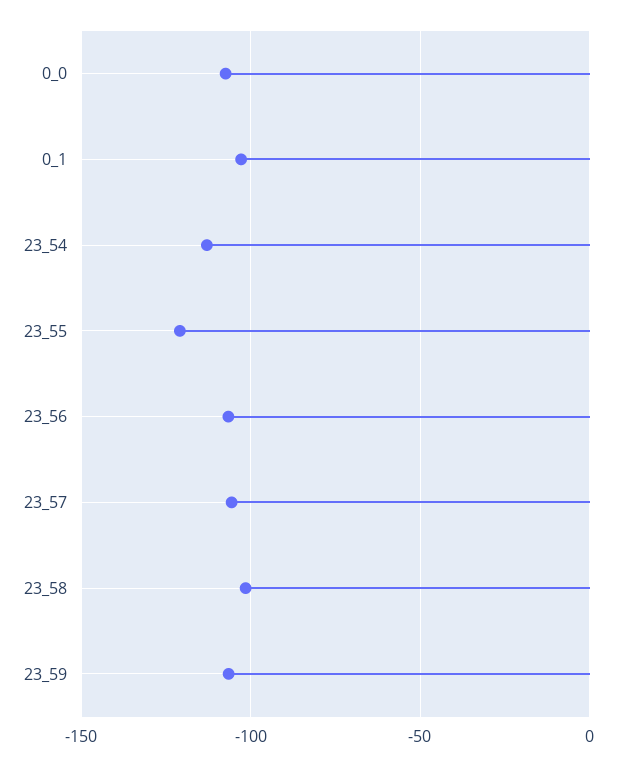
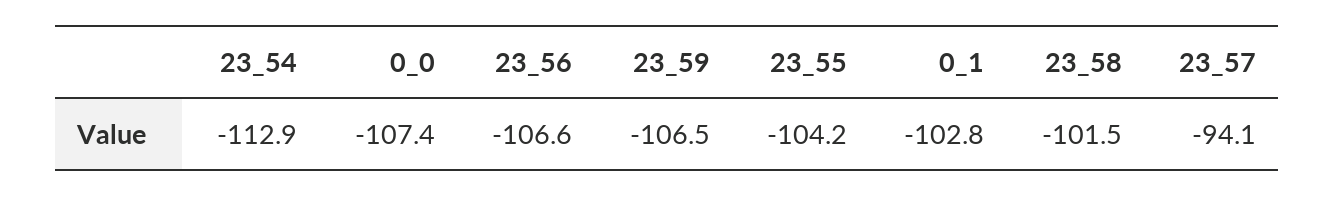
23_55: -120 -> -104.2
23_57: -105 -> -94.1

